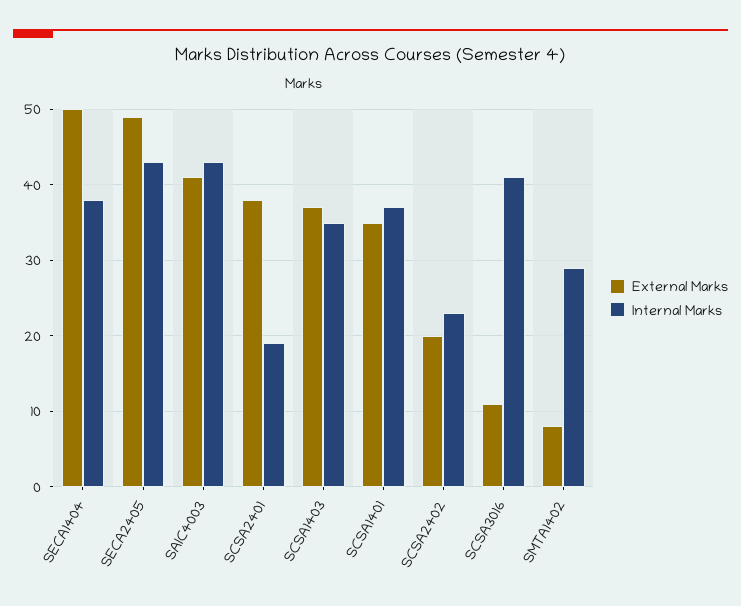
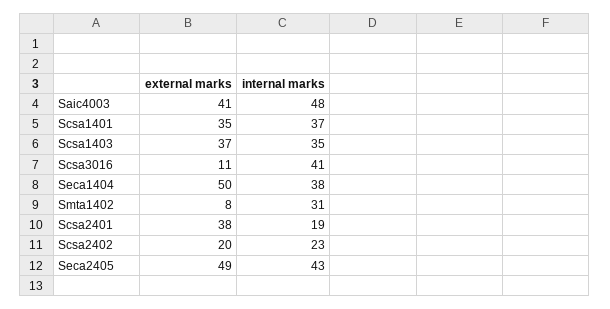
Internal Marks, SAIC4003: 43 -> 48
Internal Marks, SMTA1402: 29 -> 31

